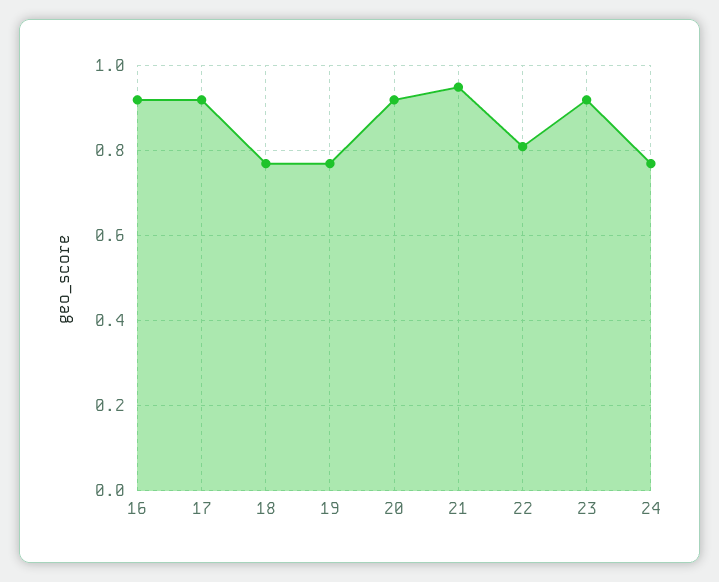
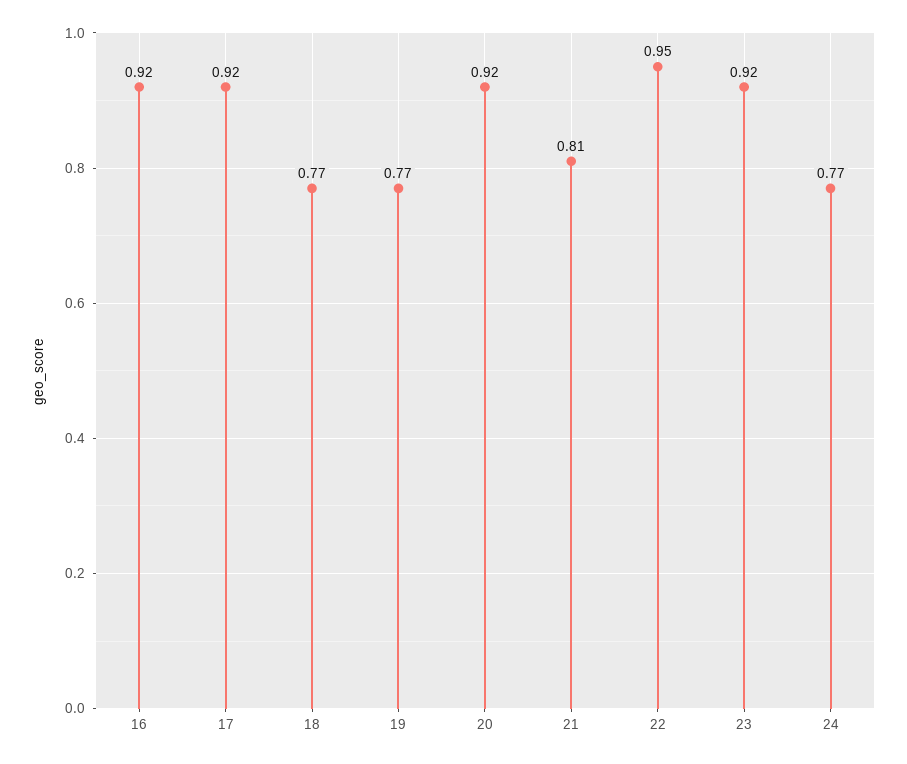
21: 0.95 -> 0.81
22: 0.8 -> 0.95

